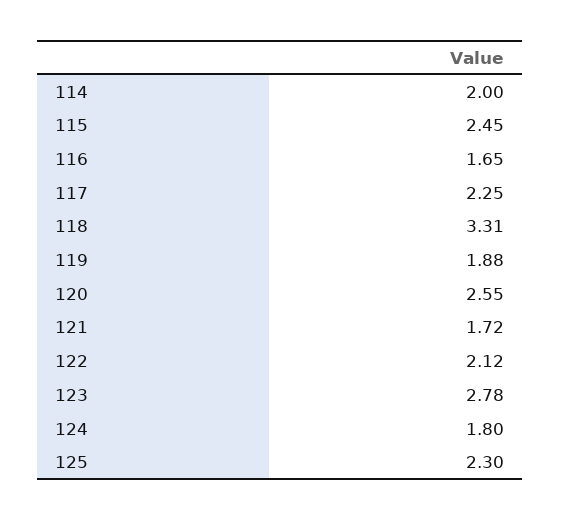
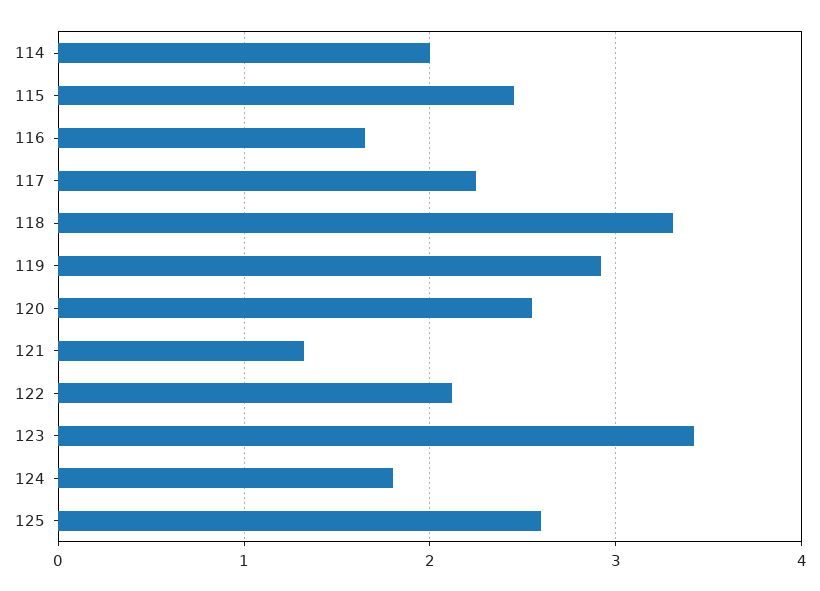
119: 1.88 -> 2.9
121: 1.72 -> 1.3
123: 2.78 -> 3.4
125: 2.3 -> 2.6

